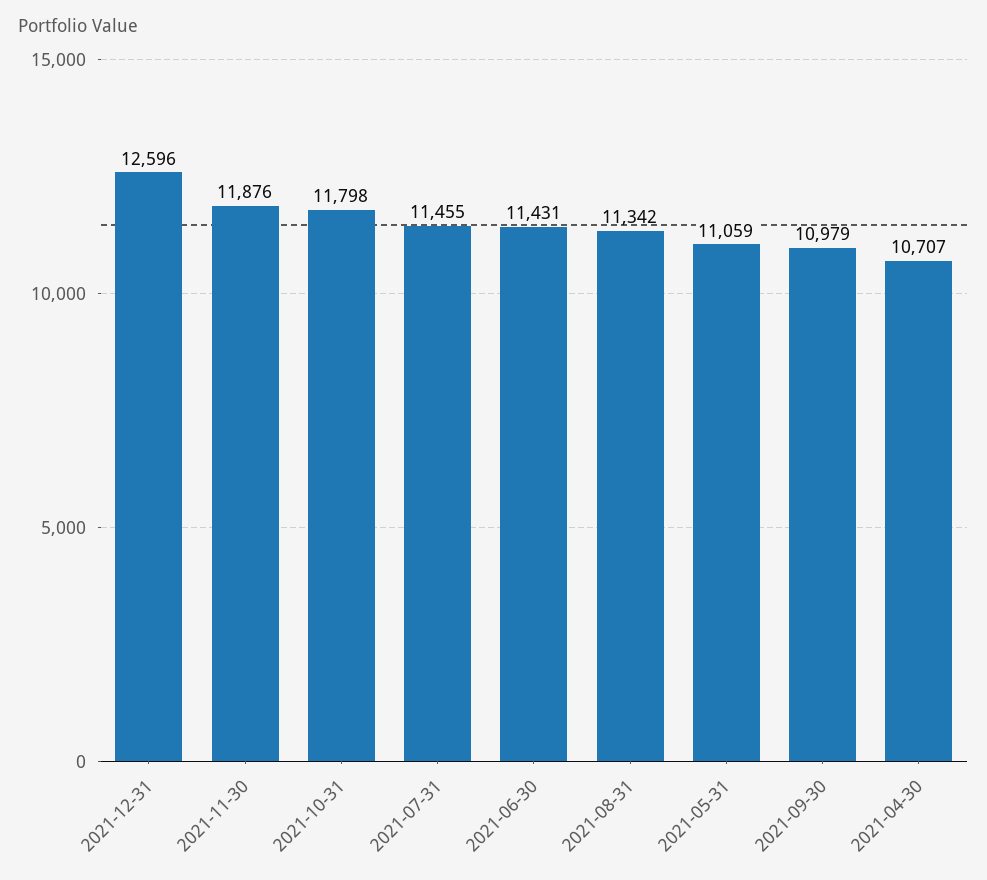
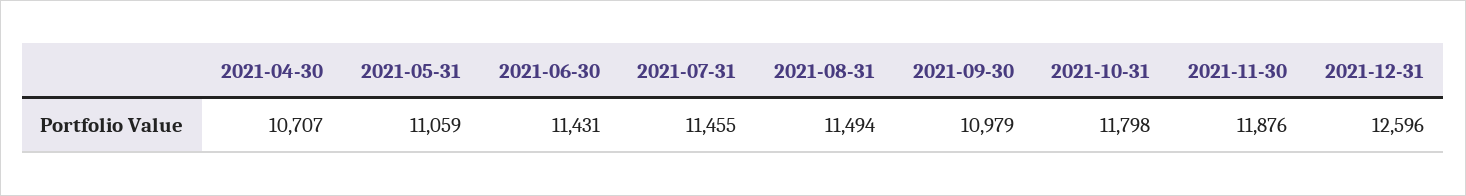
2021-08-31: 11342 -> 11494

